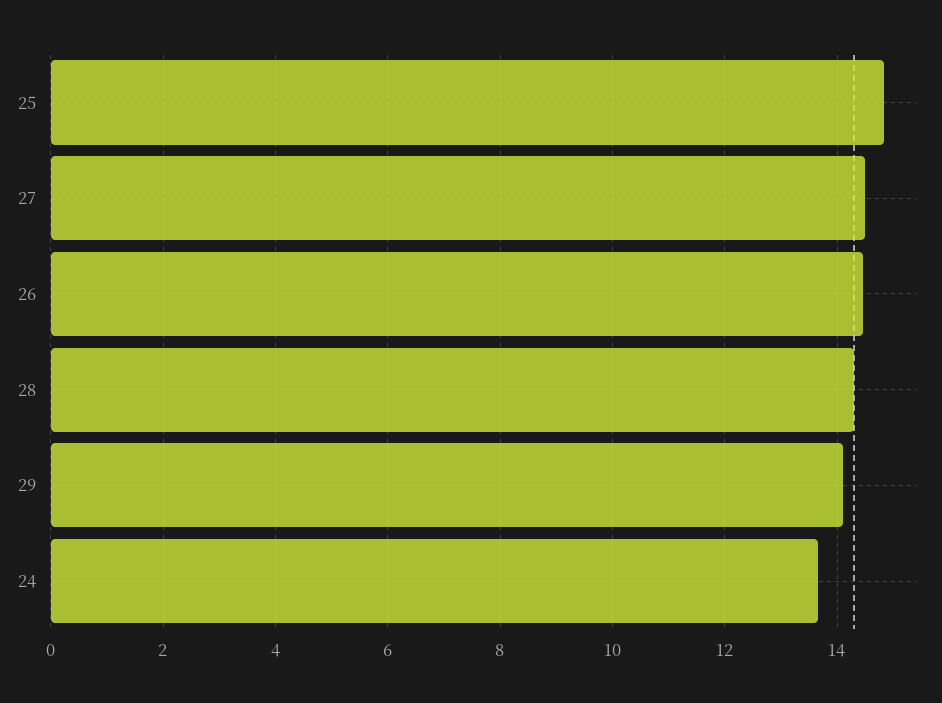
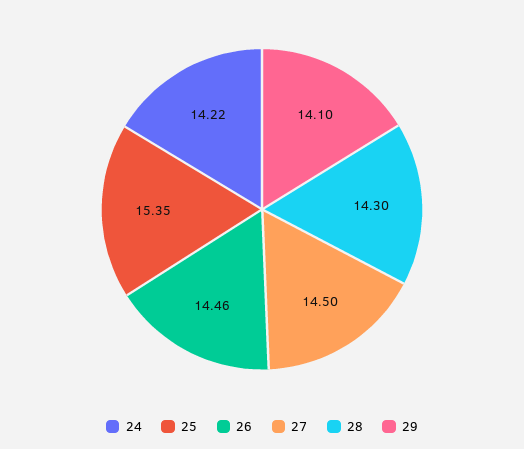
25: 14.8 -> 15.35
24: 13.6 -> 14.22

